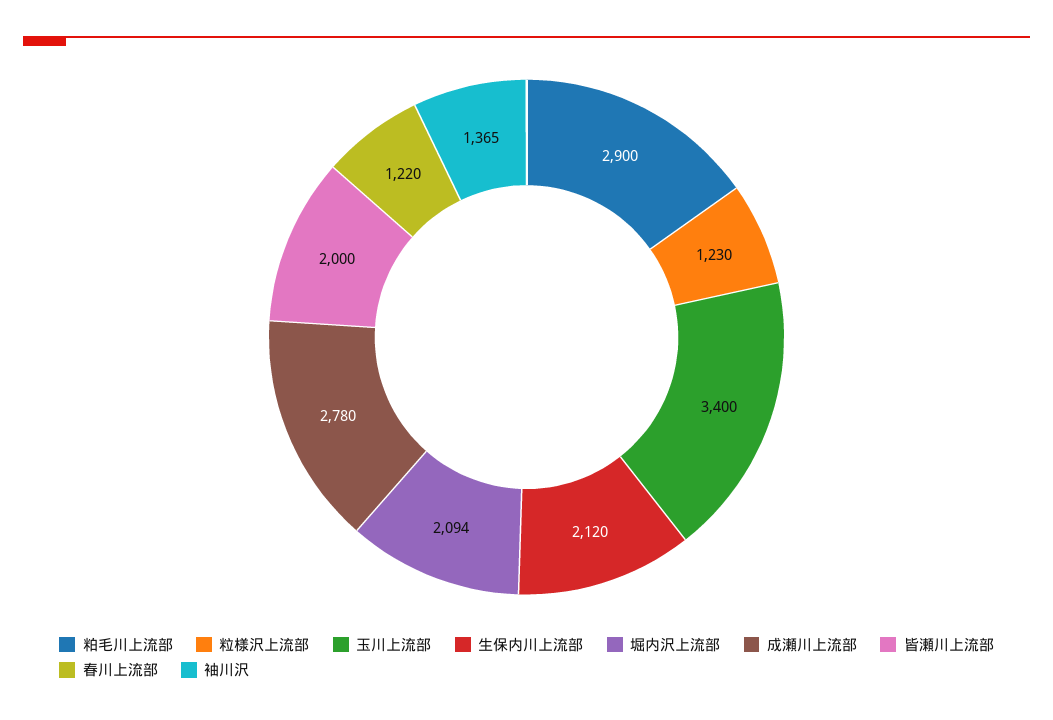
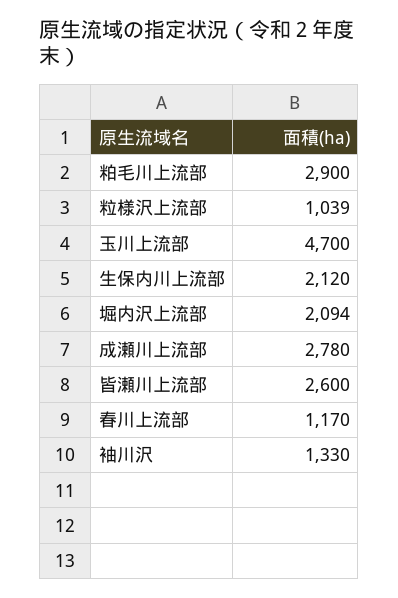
粒様沢上流部: 1230 -> 1039
玉川上流部: 3400 -> 4700
皆瀬川上流部: 2000 -> 2600
春川上流部: 1220 -> 1170
袖川沢: 1365 -> 1330

